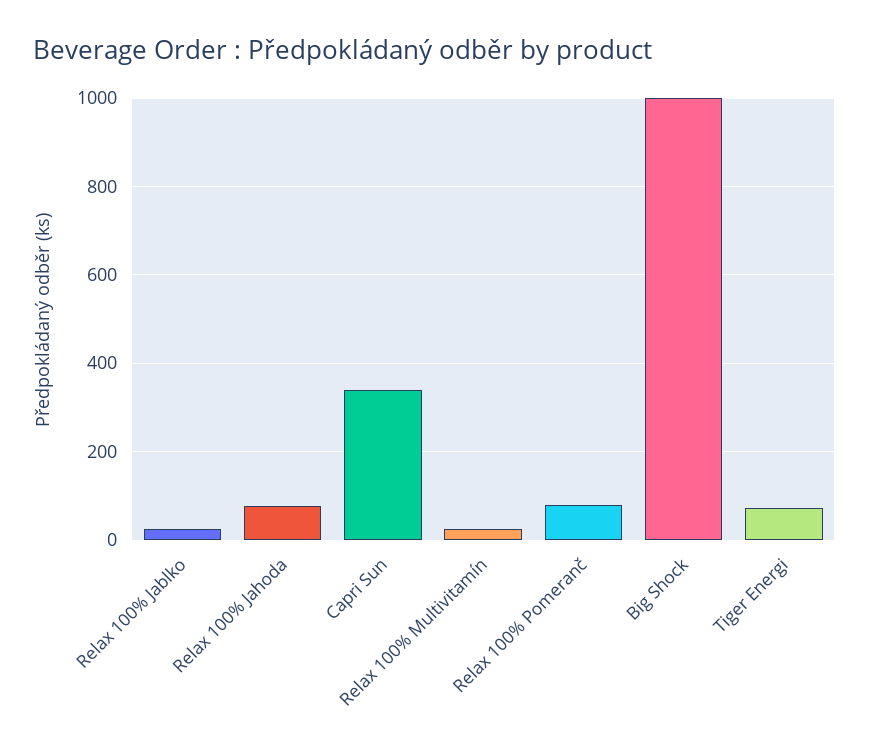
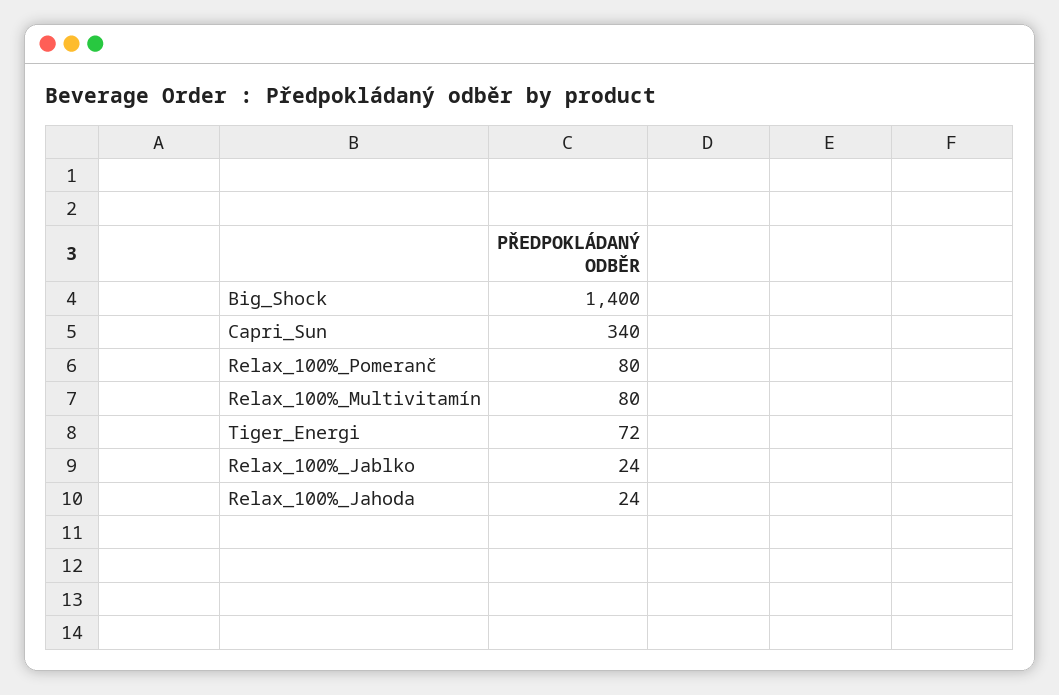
Relax 100% Jahoda: 80 -> 24
Relax 100% Multivitamín: 20 -> 80
Big Shock: 1000 -> 1400

